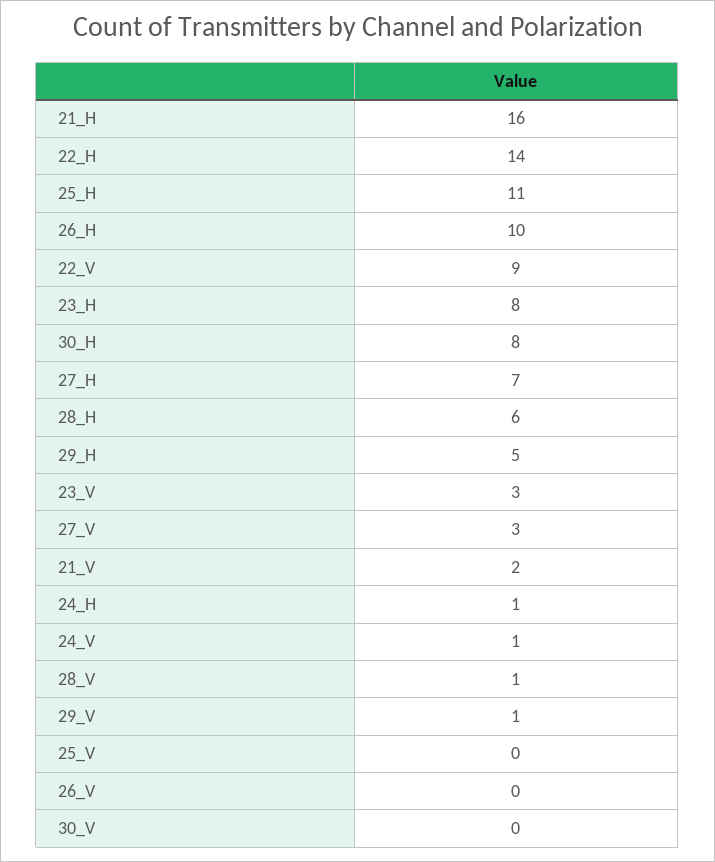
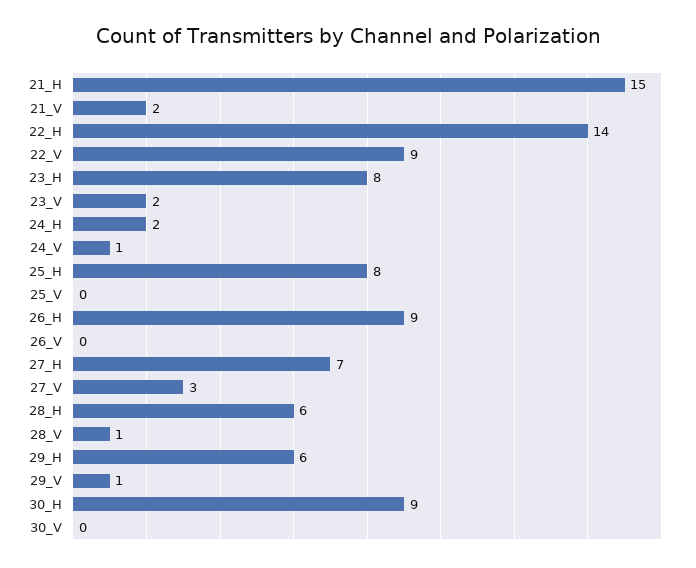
21_H: 16 -> 15
25_H: 11 -> 8
26_H: 10 -> 9
30_H: 8 -> 9
29_H: 5 -> 6
23_V: 3 -> 2
24_H: 1 -> 2

